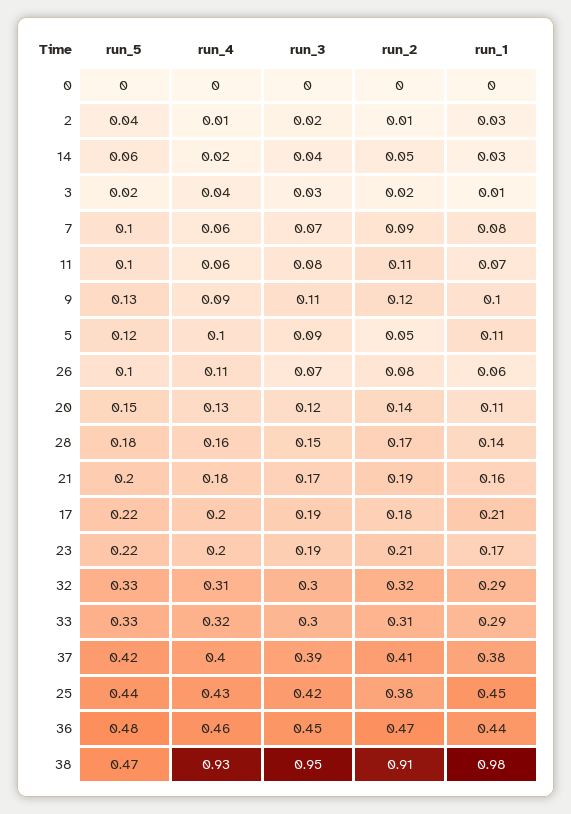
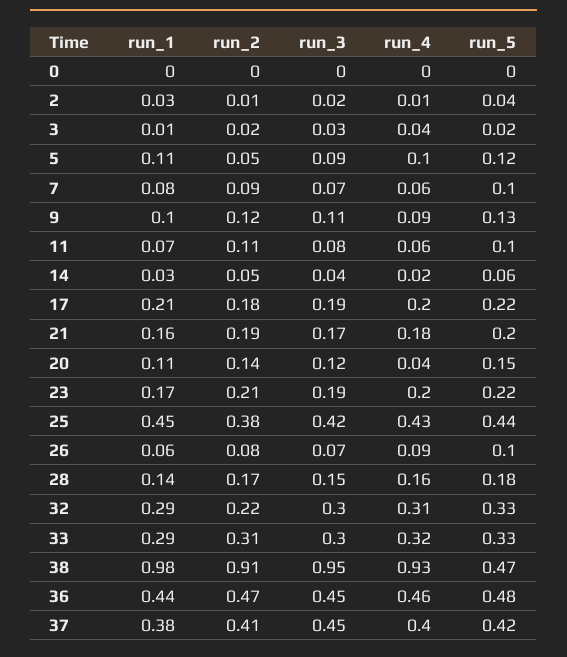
run_4, 26: 0.11 -> 0.09
run_4, 20: 0.13 -> 0.04
run_2, 32: 0.32 -> 0.22
run_3, 37: 0.39 -> 0.45

